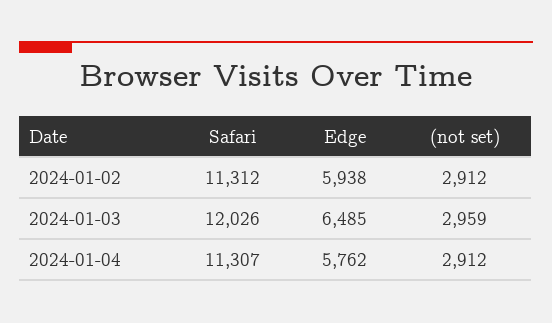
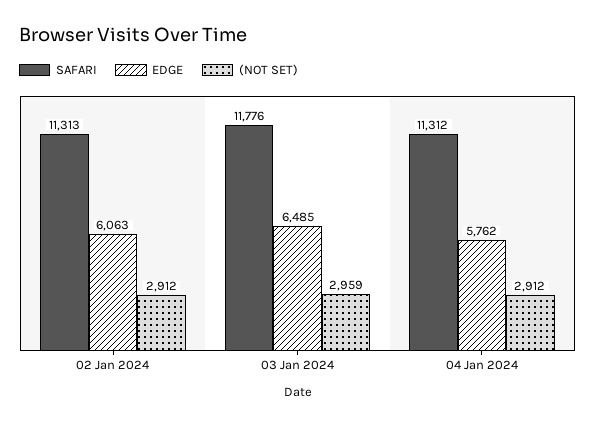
Safari, 2024-01-02: 11312 -> 11313
Edge, 2024-01-02: 5938 -> 6063
Safari, 2024-01-03: 12026 -> 11776
Safari, 2024-01-04: 11307 -> 11312

